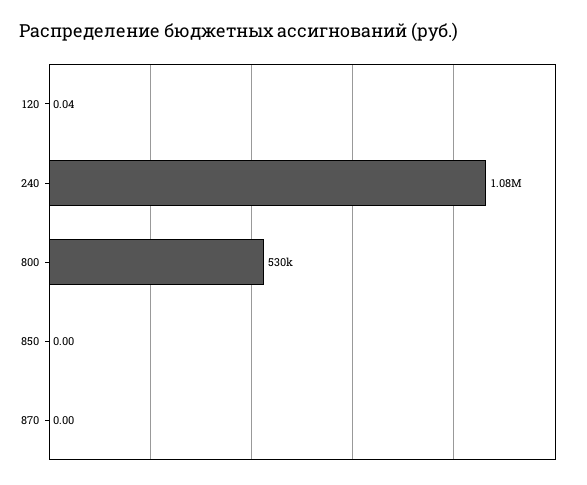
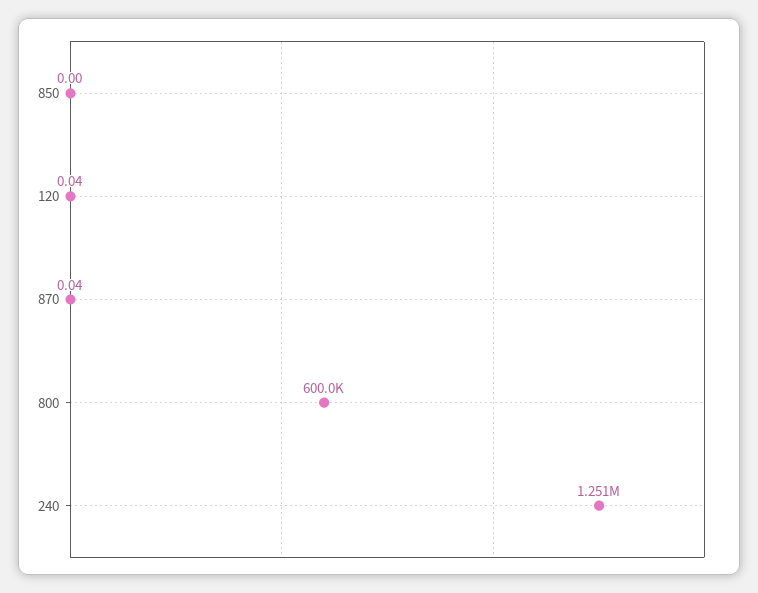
240: 1080000 -> 1251000
800: 530000 -> 600000
870: 0 -> 0.04

